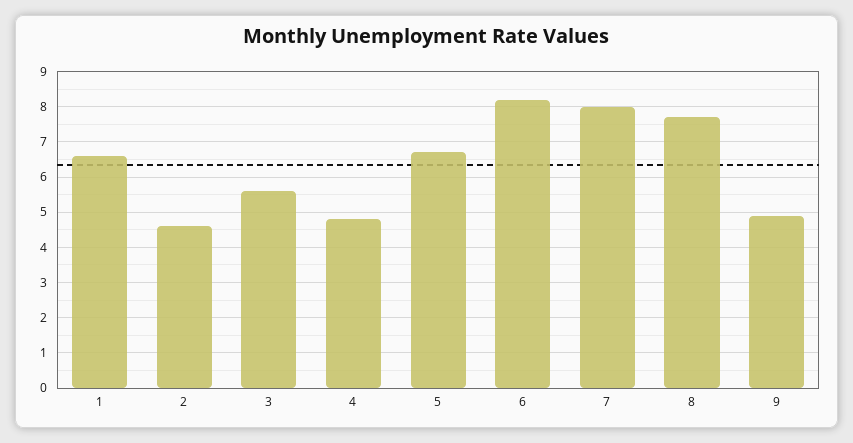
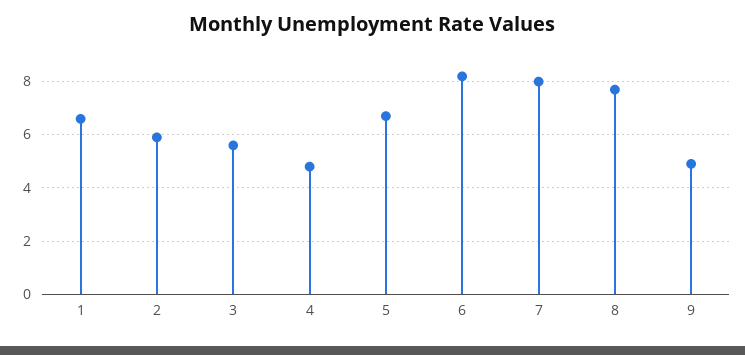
2: 4.5 -> 6

